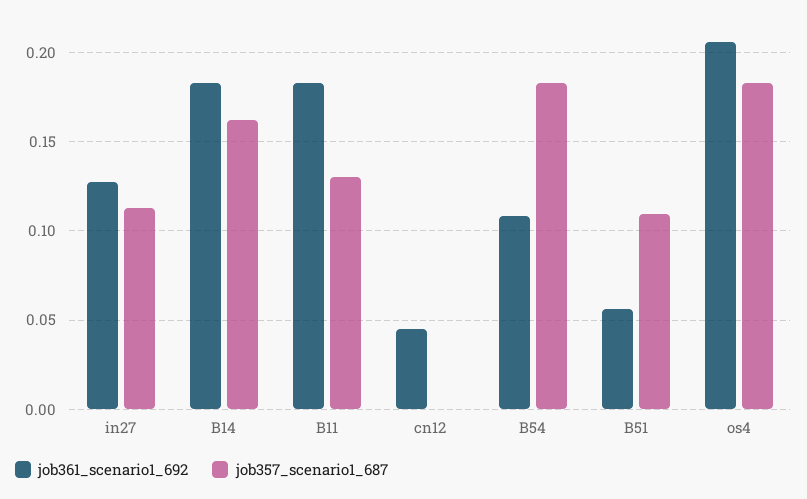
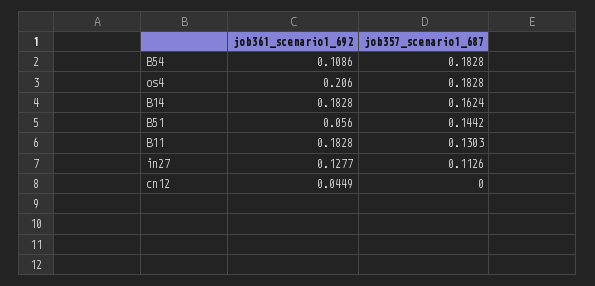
job357_scenario1_687, B51: 0.11 -> 0.1442

